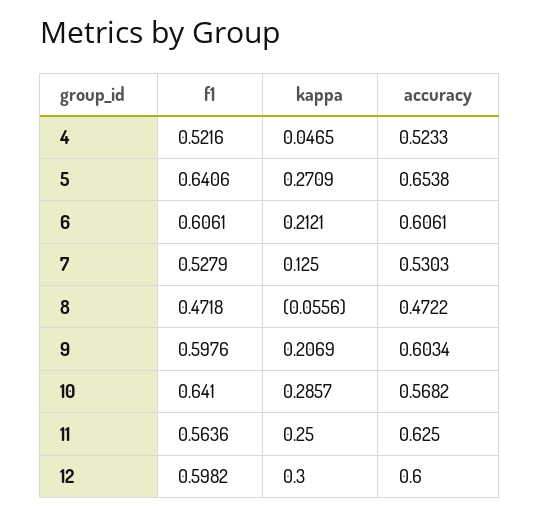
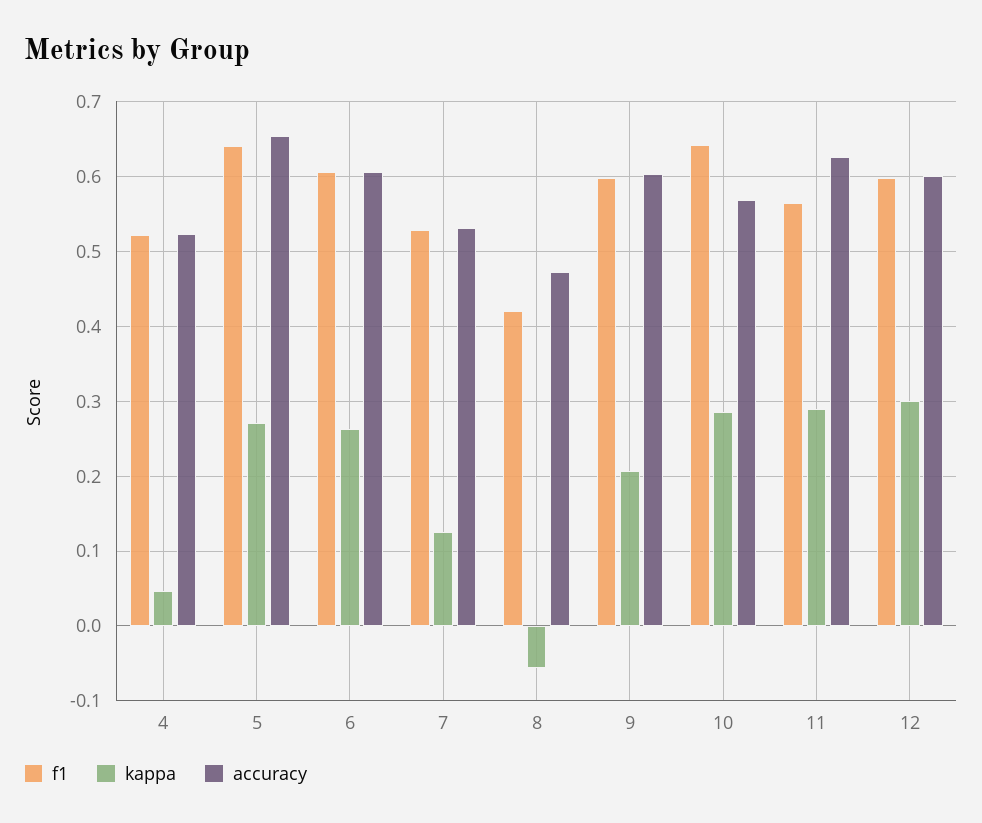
kappa, 6: 0.2121 -> 0.26
f1, 8: 0.4718 -> 0.42
kappa, 11: 0.25 -> 0.29

